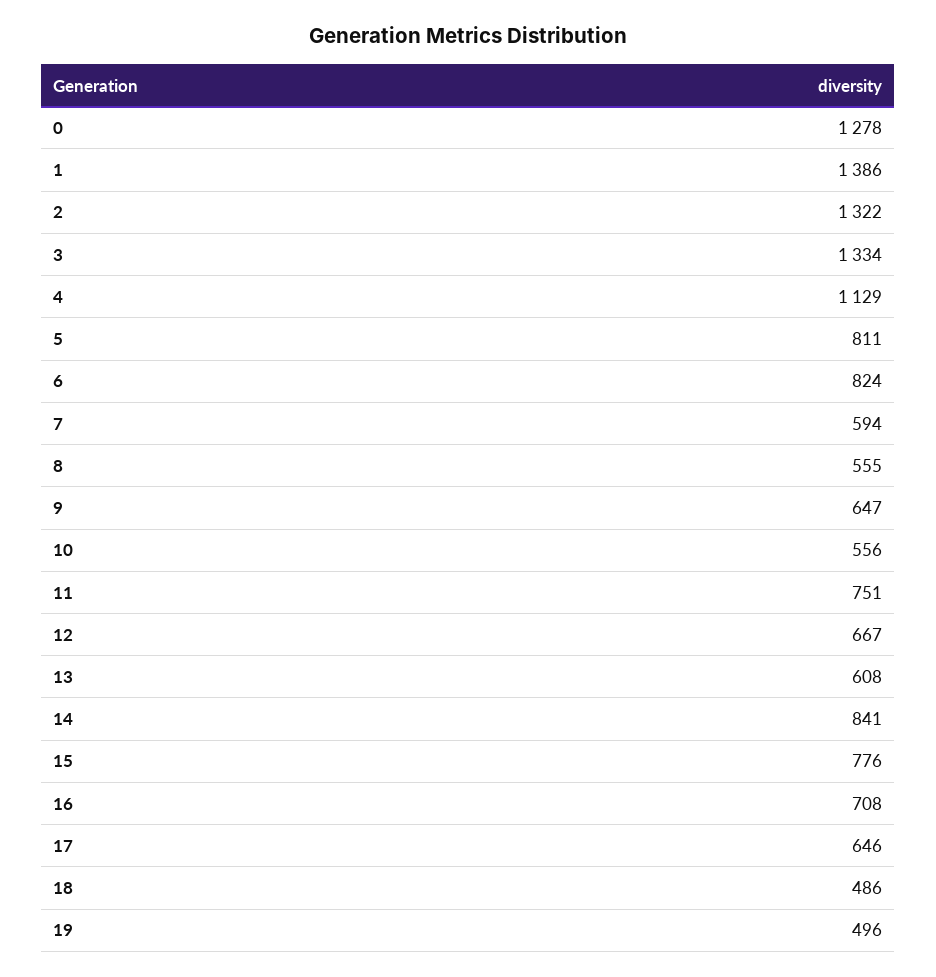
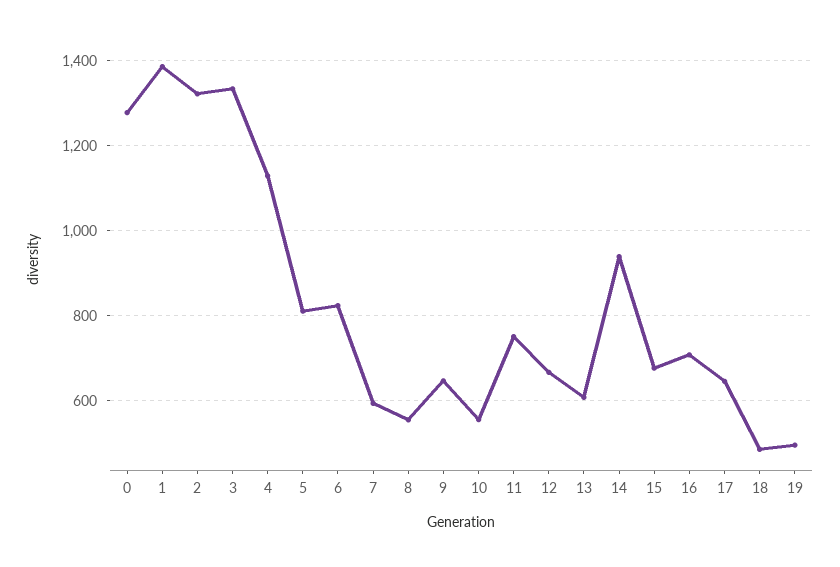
14: 841 -> 940
15: 776 -> 680

